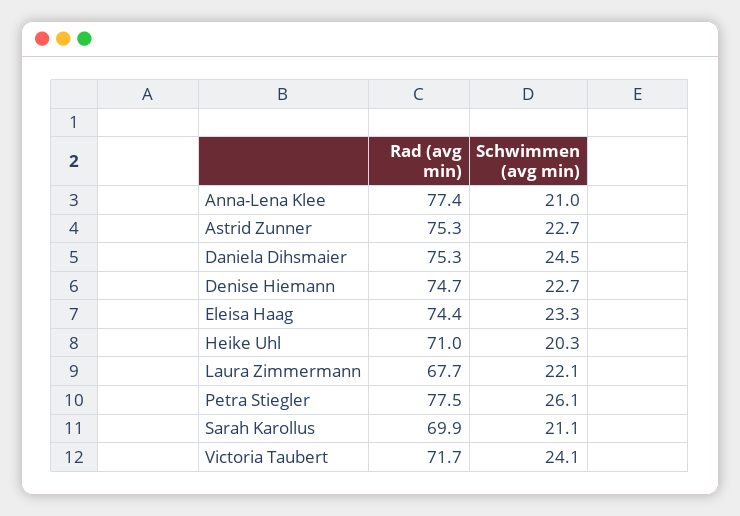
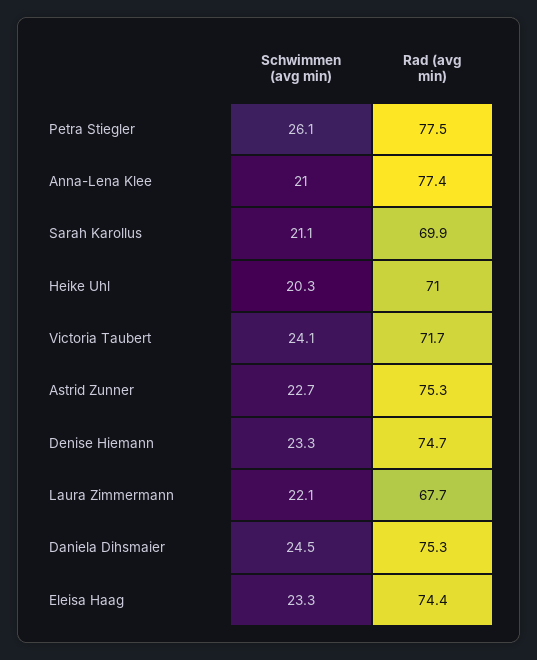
Schwimmen (avg min), Denise Hiemann: 22.7 -> 23.3

